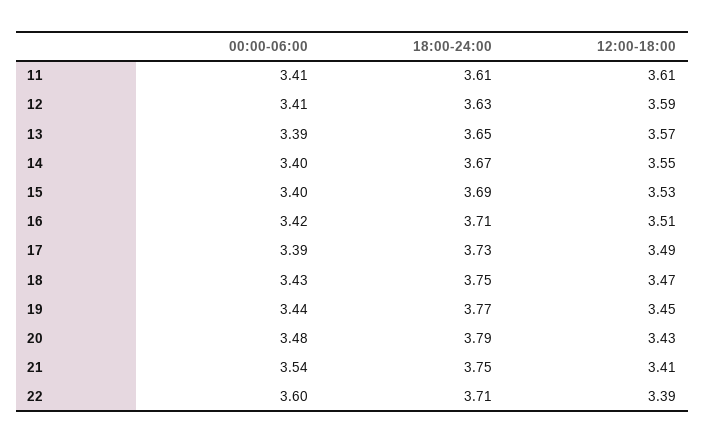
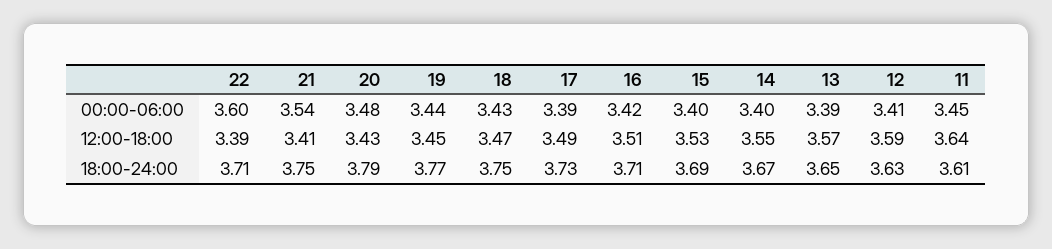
00:00-06:00, 11: 3.41 -> 3.45
12:00-18:00, 11: 3.61 -> 3.64

